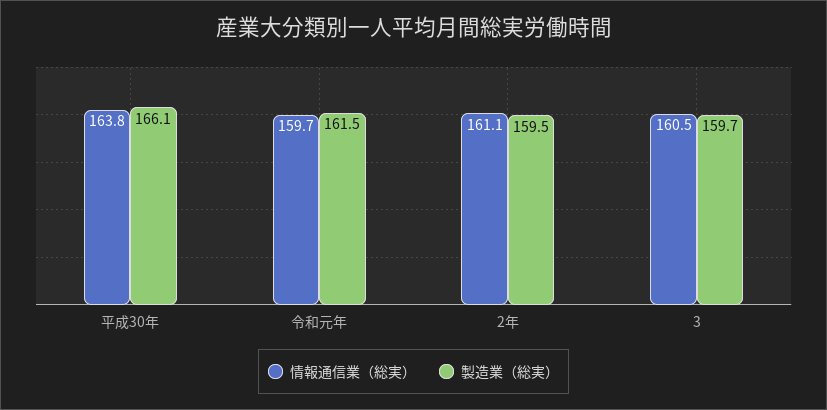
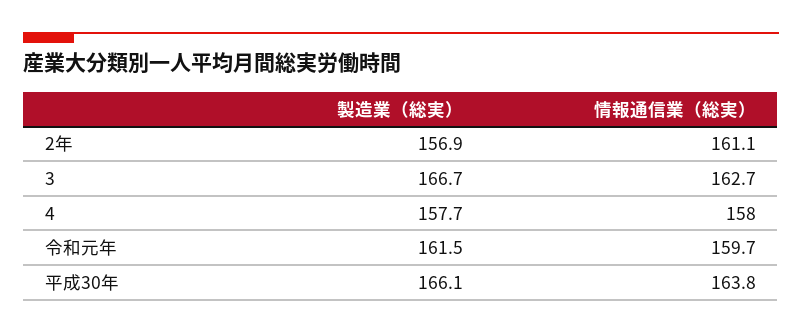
製造業（総実）, 2年: 159.5 -> 156.9
情報通信業（総実）, 3: 160.5 -> 162.7
製造業（総実）, 3: 159.7 -> 166.7
製造業（総実）, 4: none -> 157.7
情報通信業（総実）, 4: none -> 158

